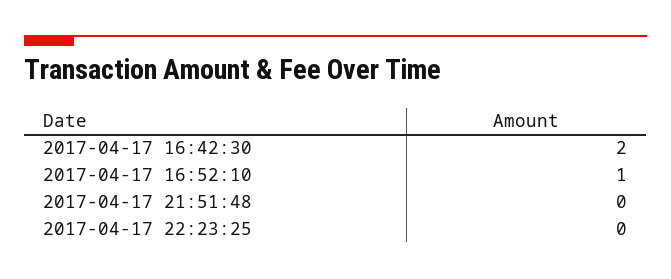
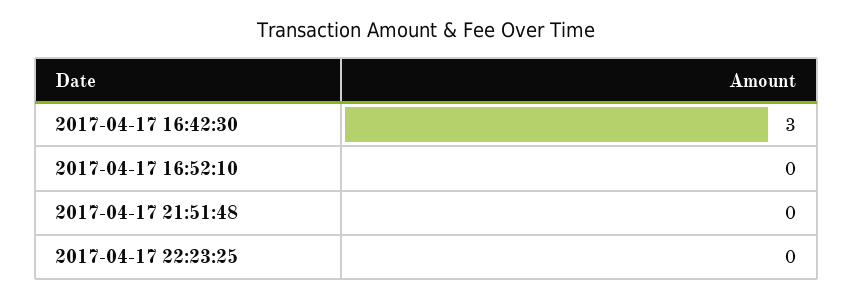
2017-04-17 16:42:30: 2 -> 3
2017-04-17 16:52:10: 1 -> 0

